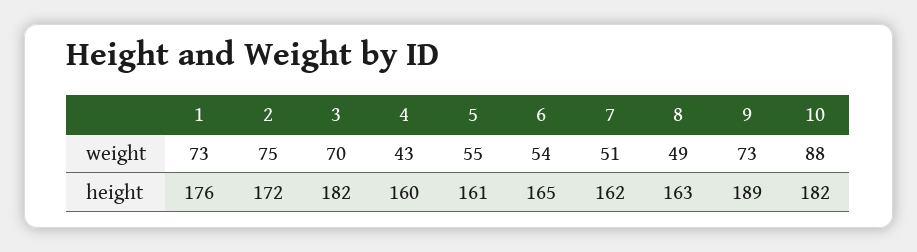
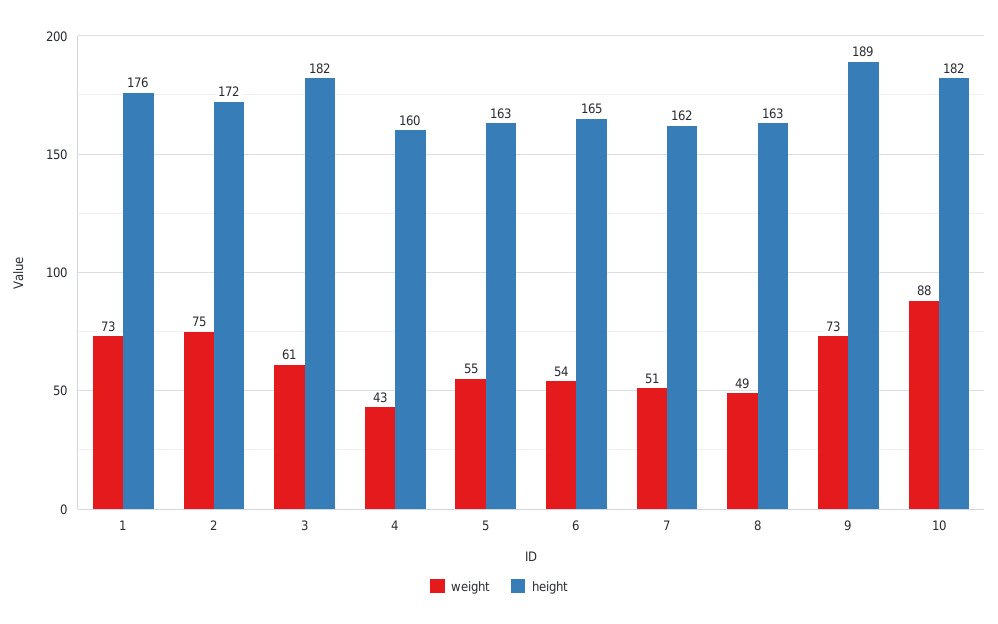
weight, 3: 70 -> 61
height, 5: 161 -> 163

